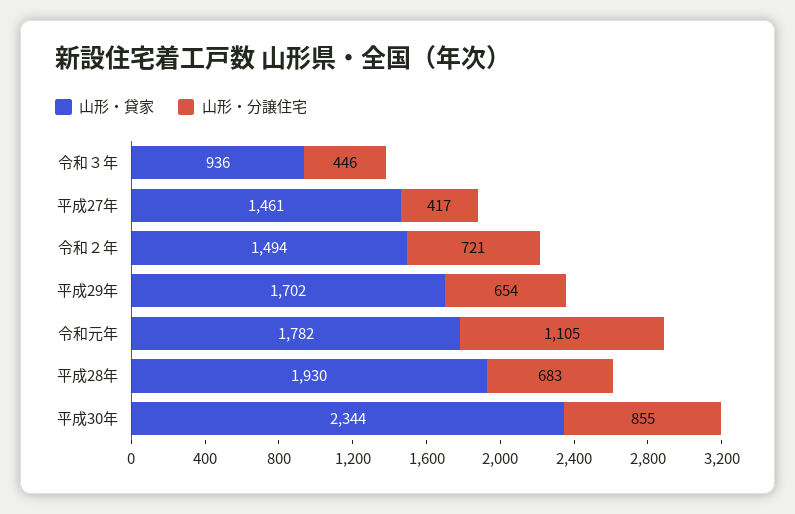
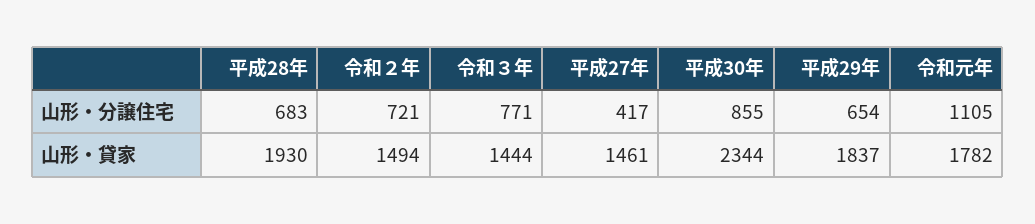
山形・貸家, 令和３年: 936 -> 1444
山形・分譲住宅, 令和３年: 446 -> 771
山形・貸家, 平成29年: 1702 -> 1837

